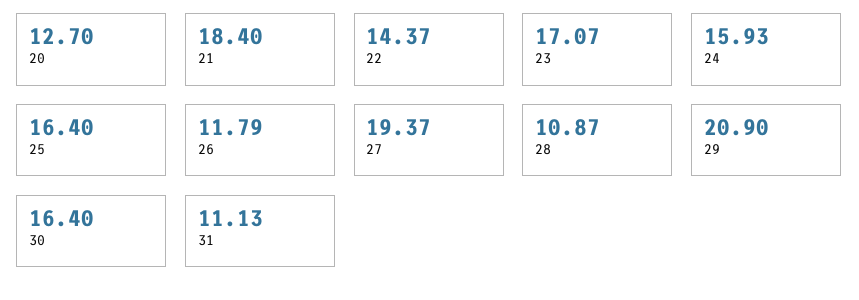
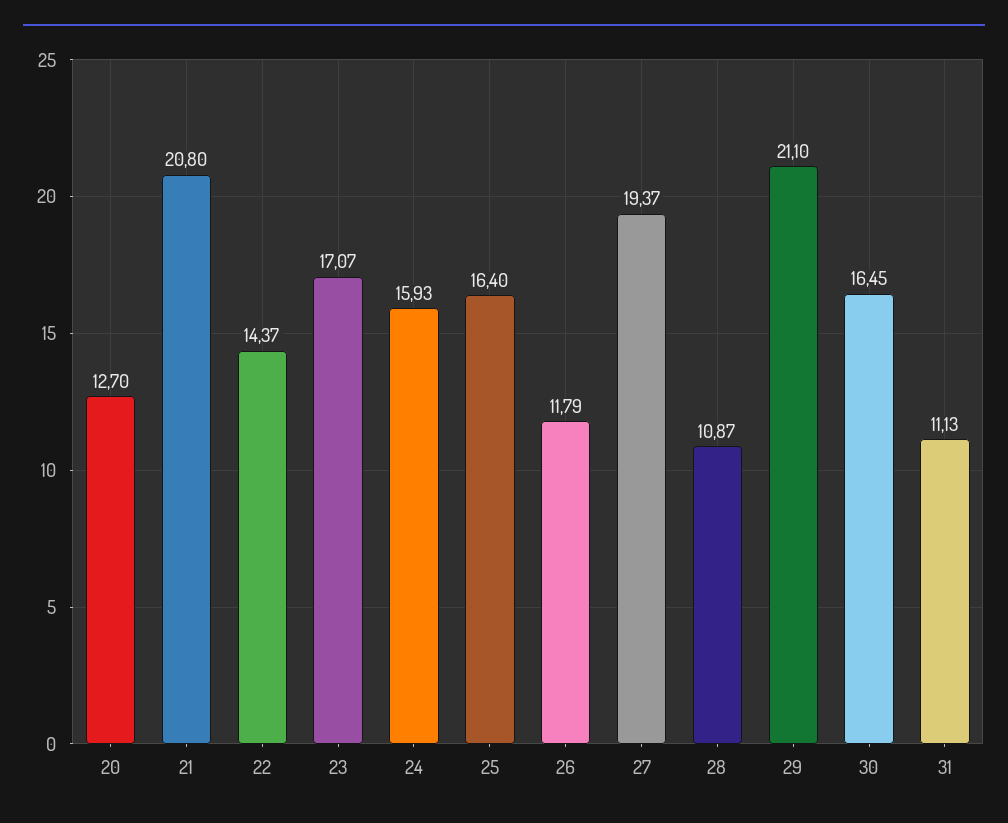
21: 18.4 -> 20.8
29: 20.9 -> 21.1
30: 16.4 -> 16.45

